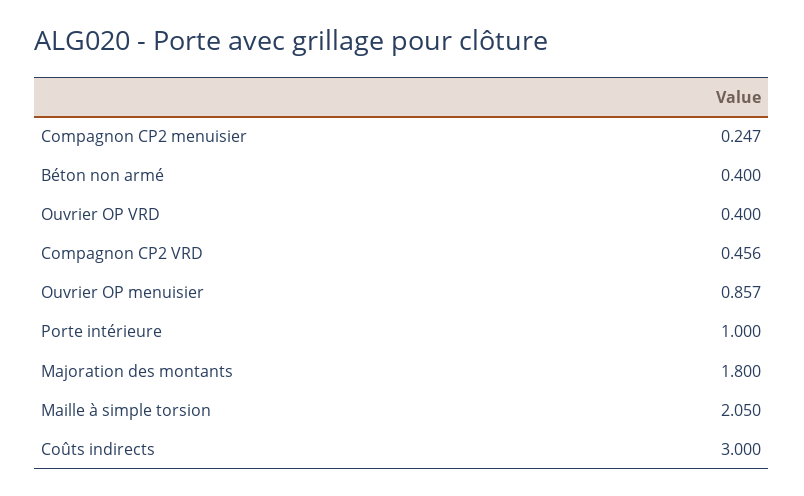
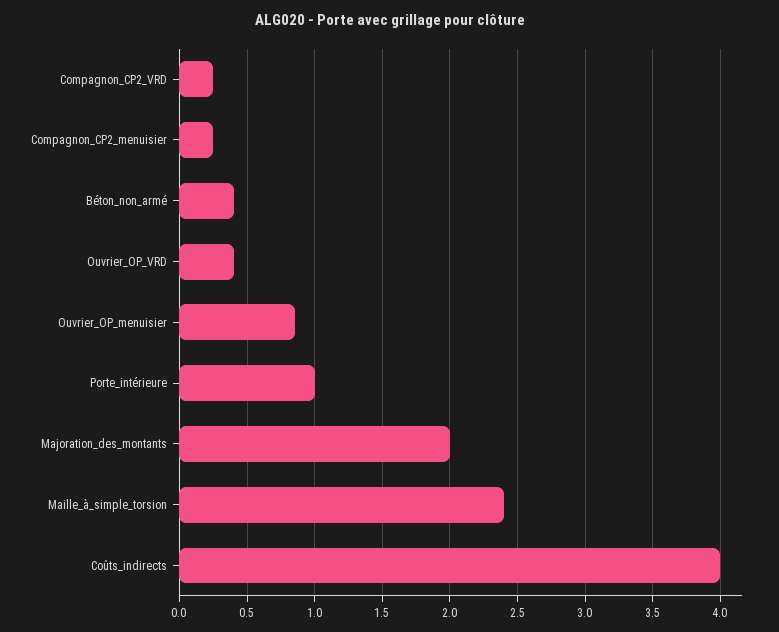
Compagnon CP2 VRD: 0.456 -> 0.25
Majoration des montants: 1.8 -> 2
Maille à simple torsion: 2.05 -> 2.4
Coûts indirects: 3 -> 4

